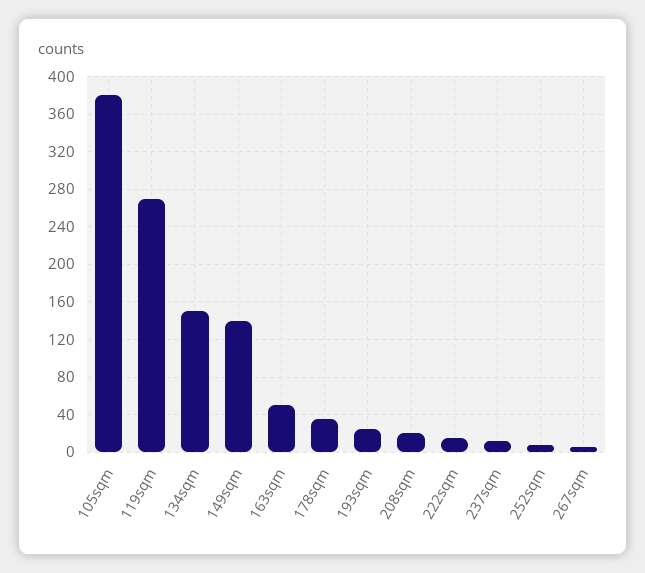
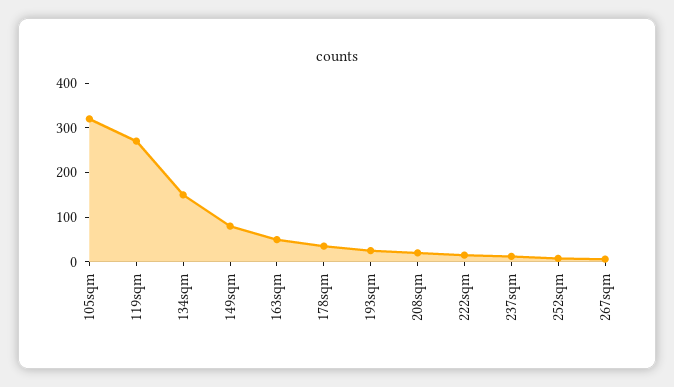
105sqm: 380 -> 320
149sqm: 140 -> 80

